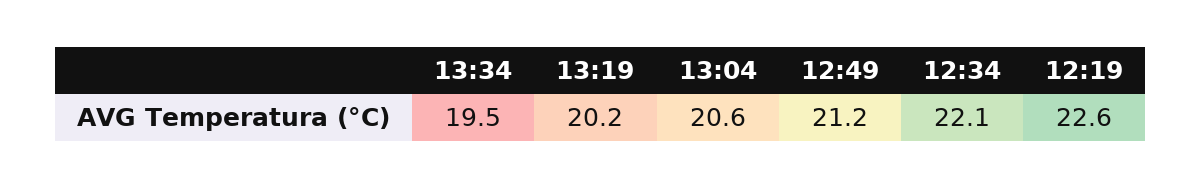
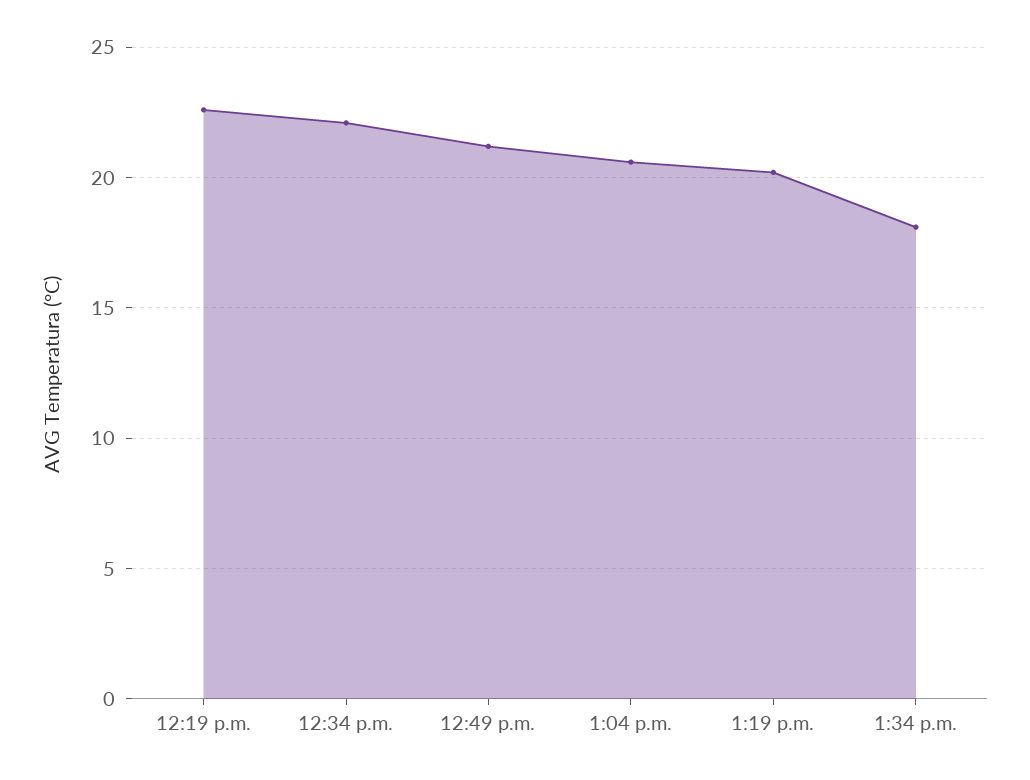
13:34: 19.5 -> 18

